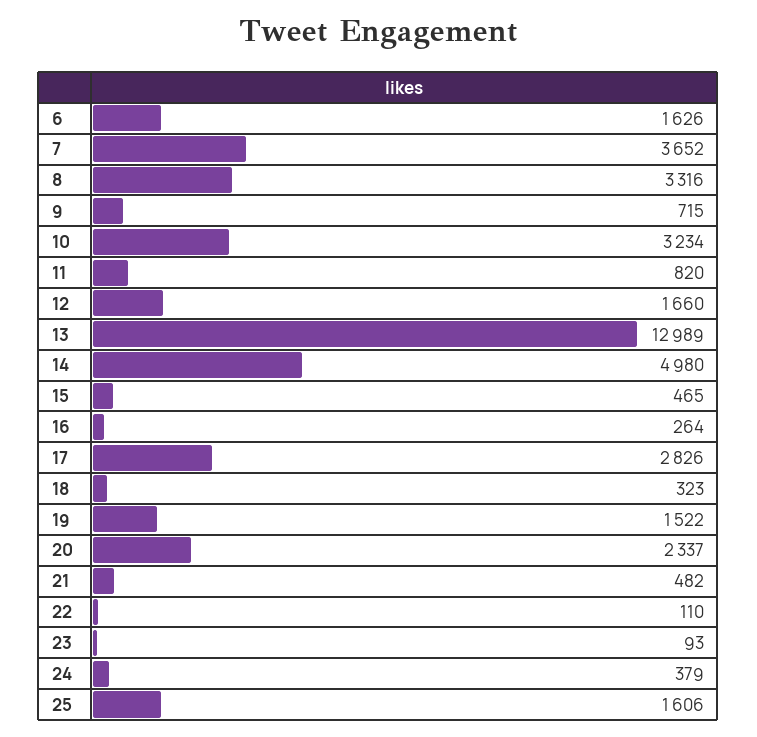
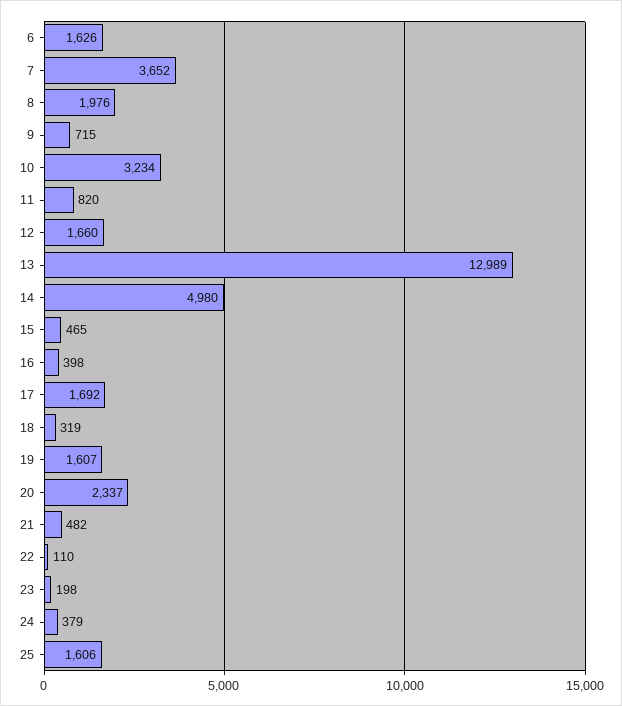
8: 3316 -> 1976
16: 264 -> 398
17: 2826 -> 1692
18: 323 -> 319
19: 1522 -> 1607
23: 93 -> 198

